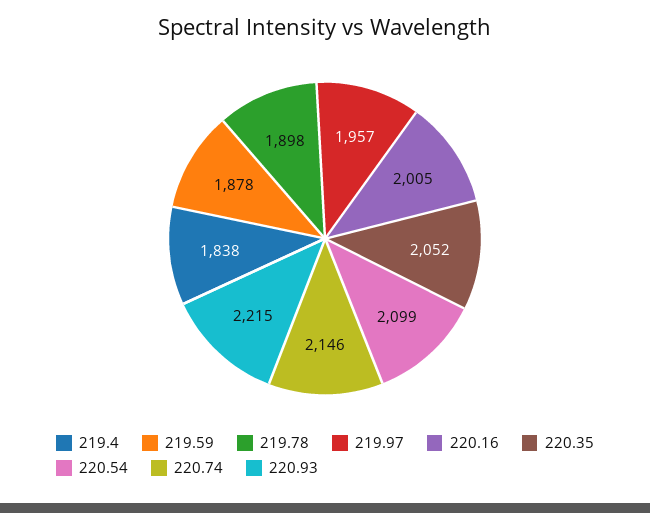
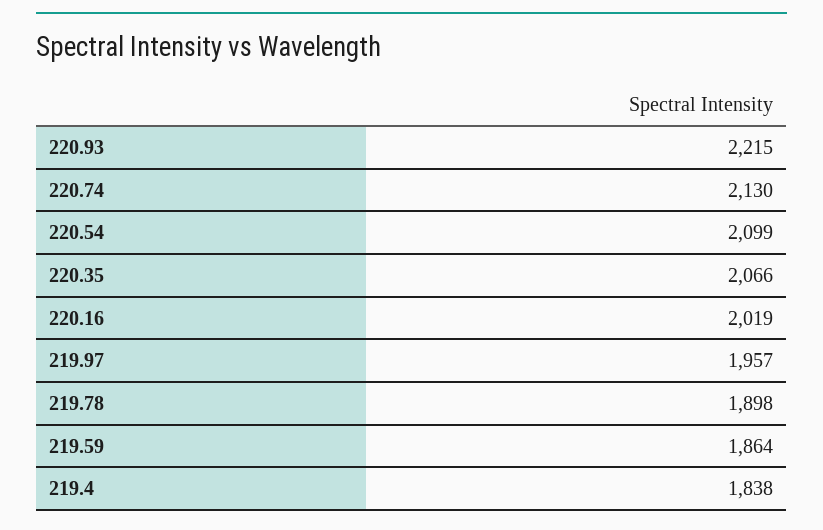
219.59: 1878 -> 1864
220.16: 2005 -> 2019
220.35: 2052 -> 2066
220.74: 2146 -> 2130

